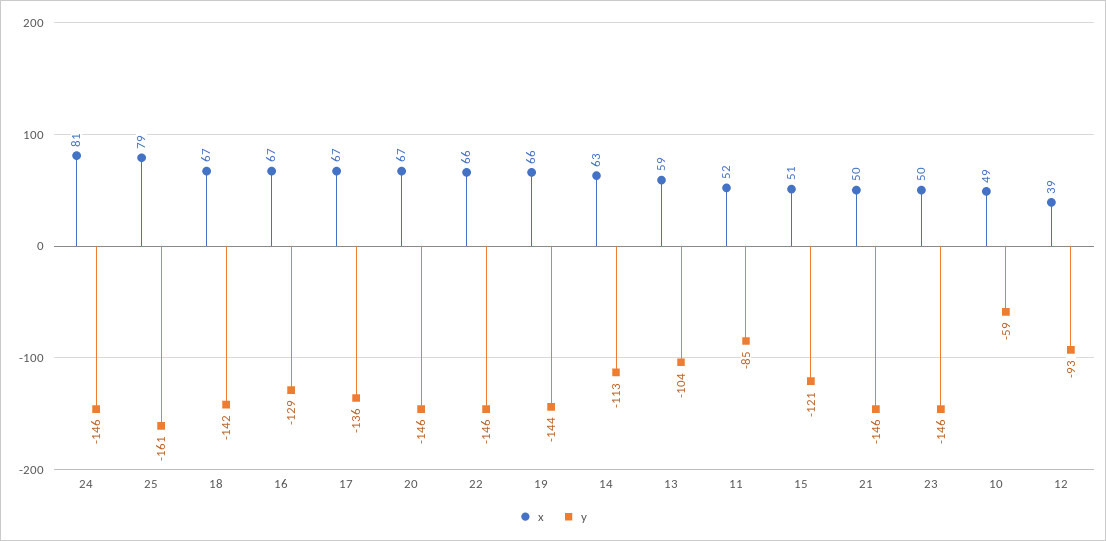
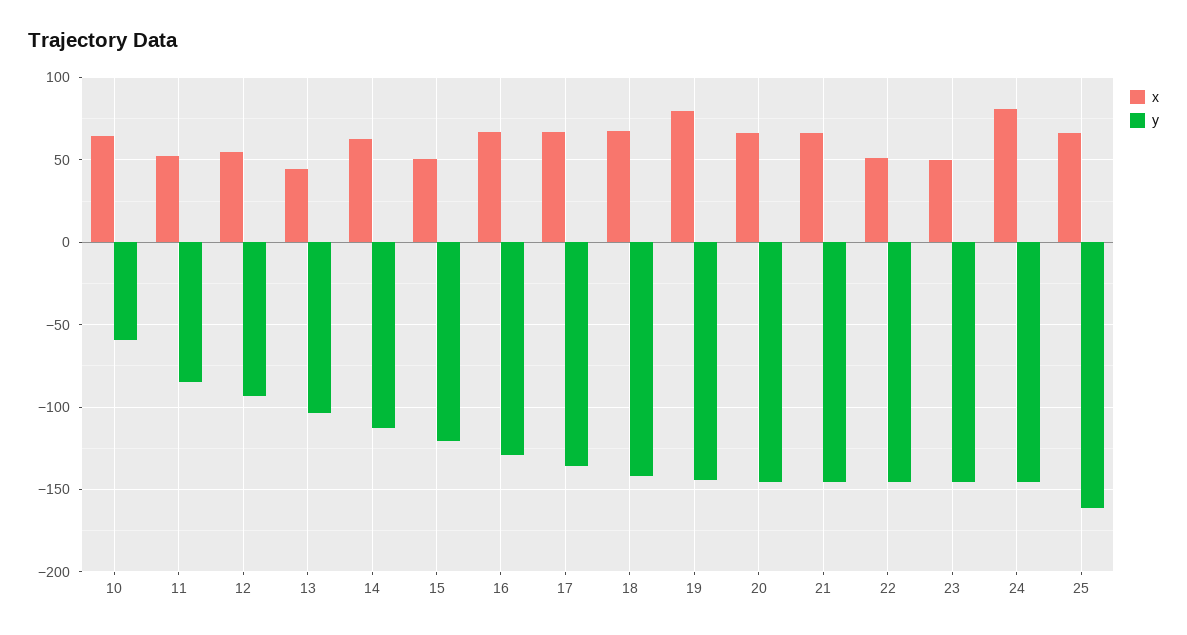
x, 25: 79 -> 65
x, 22: 66 -> 50
x, 19: 66 -> 80
x, 13: 59 -> 45
x, 21: 50 -> 65
x, 10: 49 -> 65
x, 12: 39 -> 55

